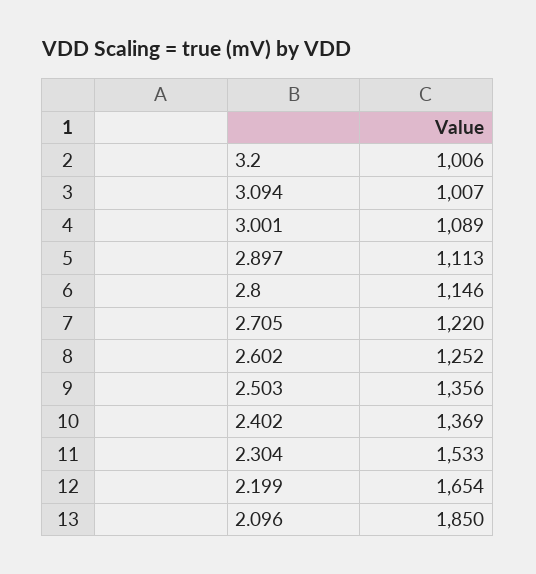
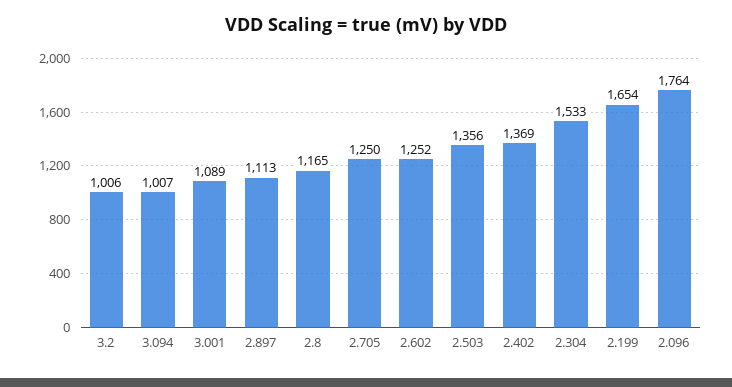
2.8: 1146 -> 1165
2.705: 1220 -> 1250
2.096: 1850 -> 1764

